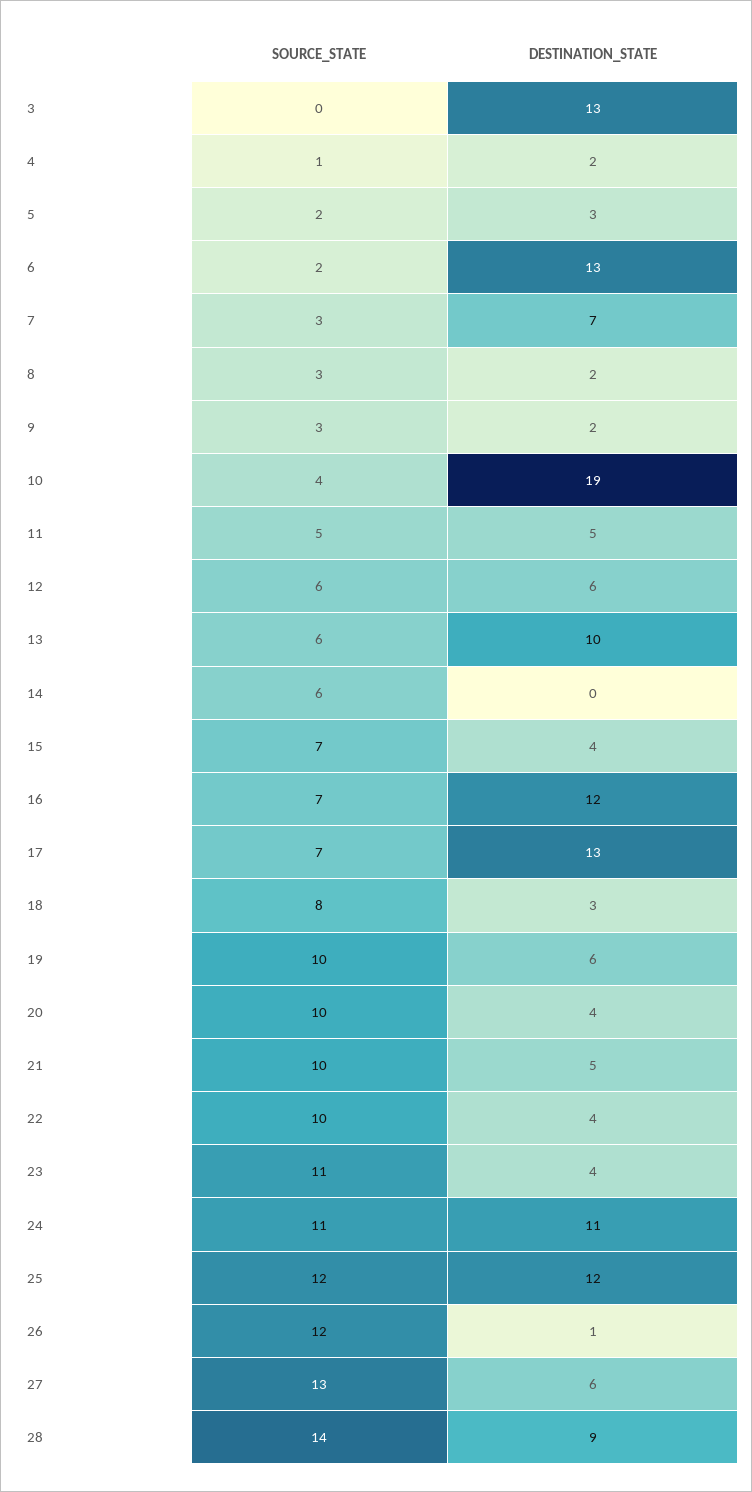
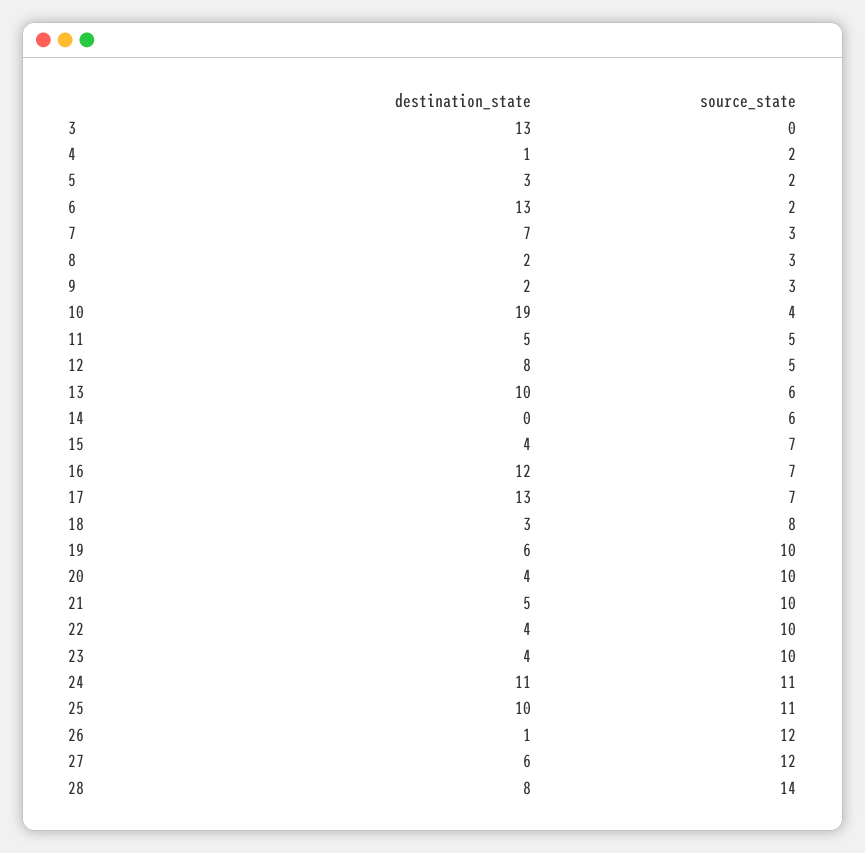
SOURCE_STATE, 4: 1 -> 2
DESTINATION_STATE, 4: 2 -> 1
SOURCE_STATE, 12: 6 -> 5
DESTINATION_STATE, 12: 6 -> 8
SOURCE_STATE, 23: 11 -> 10
SOURCE_STATE, 25: 12 -> 11
DESTINATION_STATE, 25: 12 -> 10
SOURCE_STATE, 27: 13 -> 12
DESTINATION_STATE, 28: 9 -> 8

